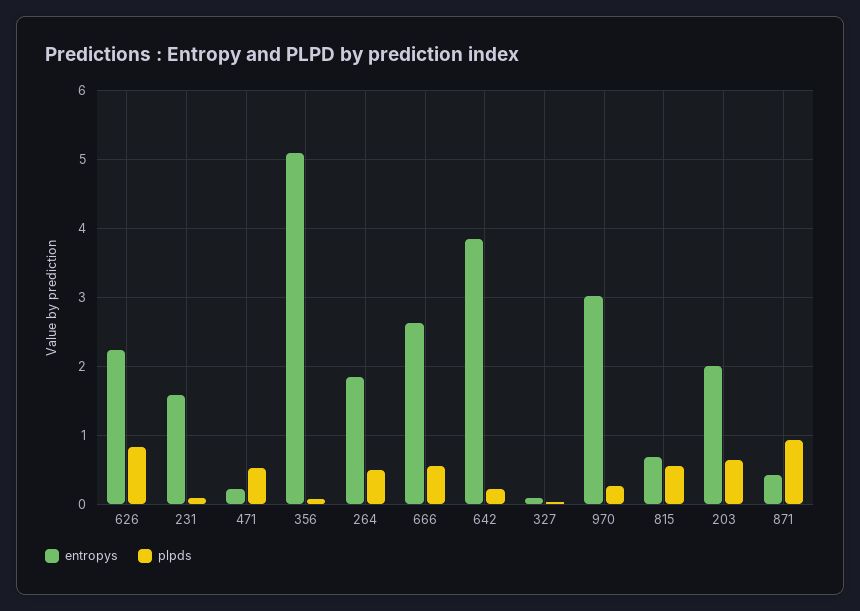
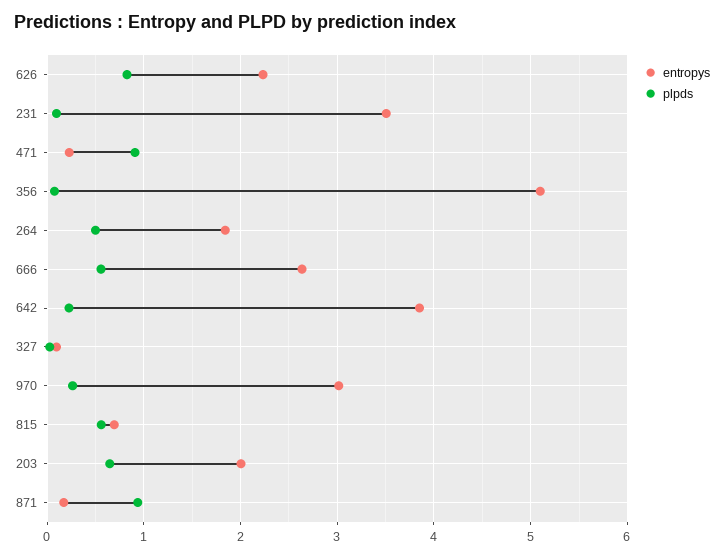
entropys, 231: 1.6 -> 3.5
plpds, 471: 0.5 -> 0.9
entropys, 871: 0.4 -> 0.2

